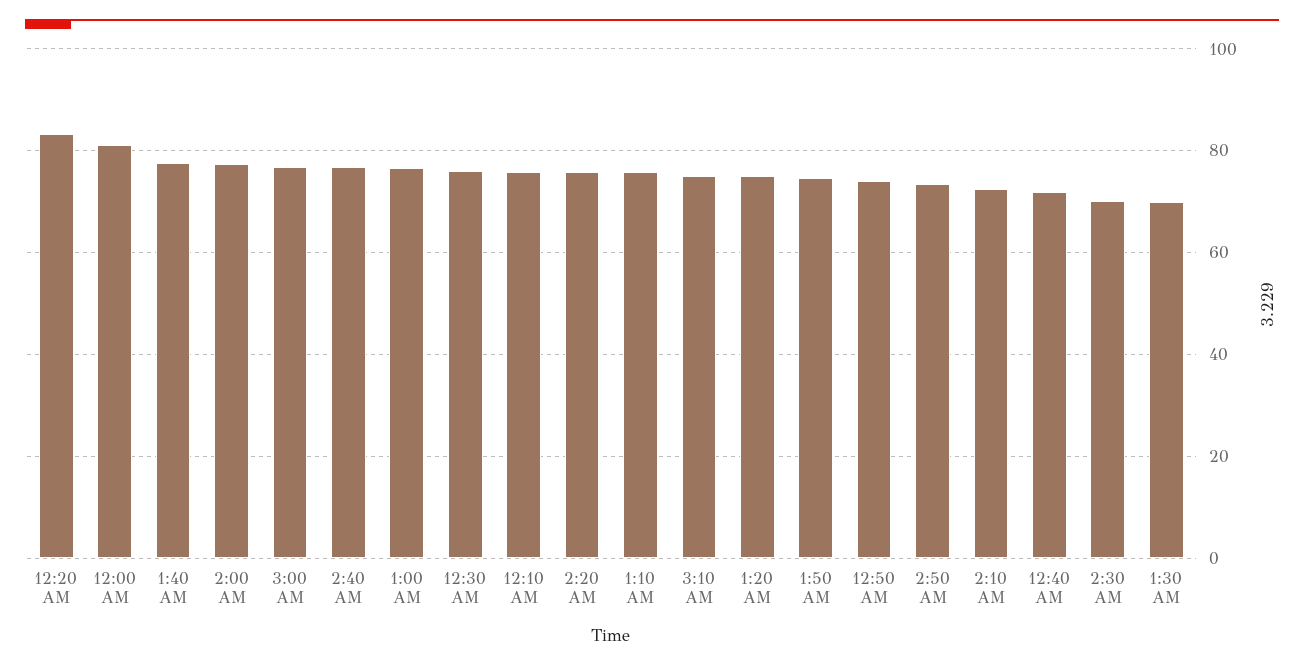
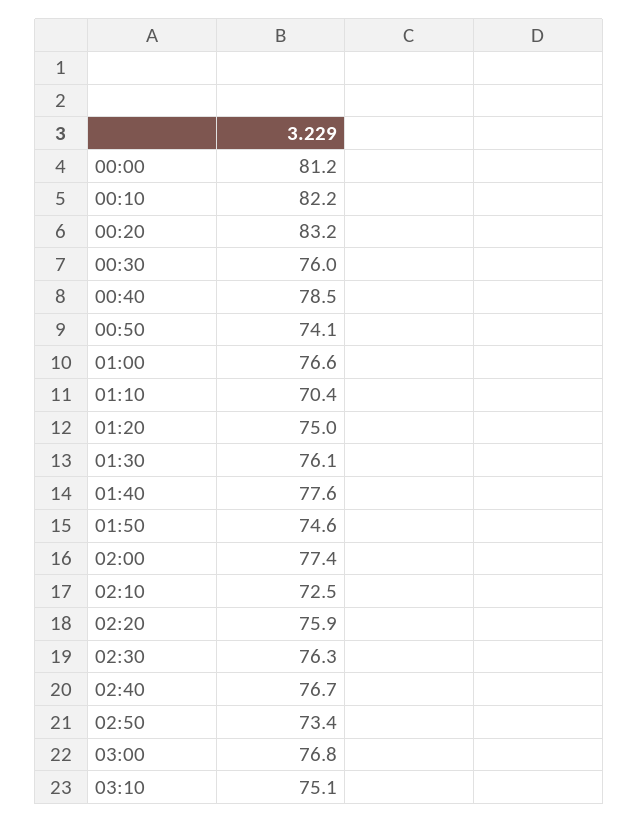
12:10 AM: 76 -> 82.2
1:10 AM: 76 -> 70.4
12:40 AM: 72 -> 78.5
2:30 AM: 70 -> 76.3
1:30 AM: 70 -> 76.1

